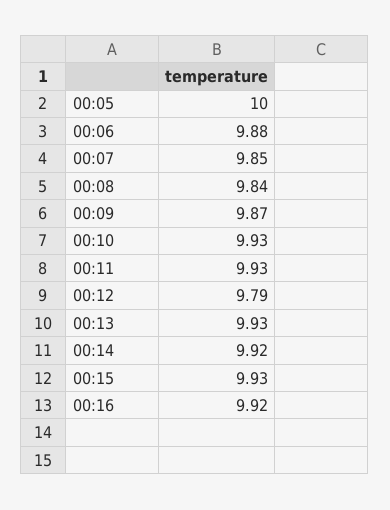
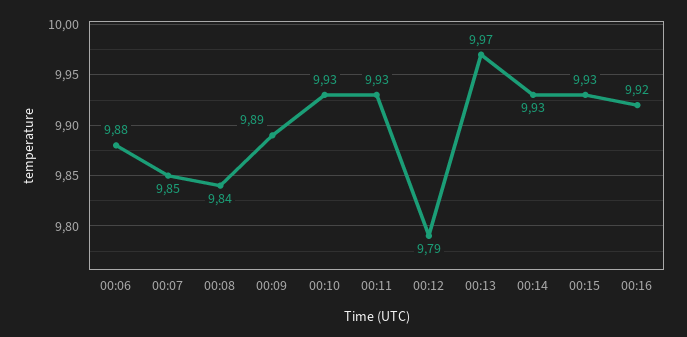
00:05: 10 -> none
00:09: 9.87 -> 9.89
00:13: 9.93 -> 9.97
00:14: 9.92 -> 9.93

